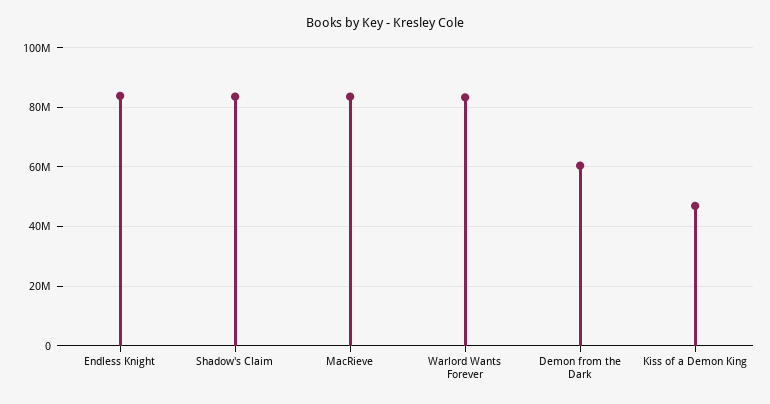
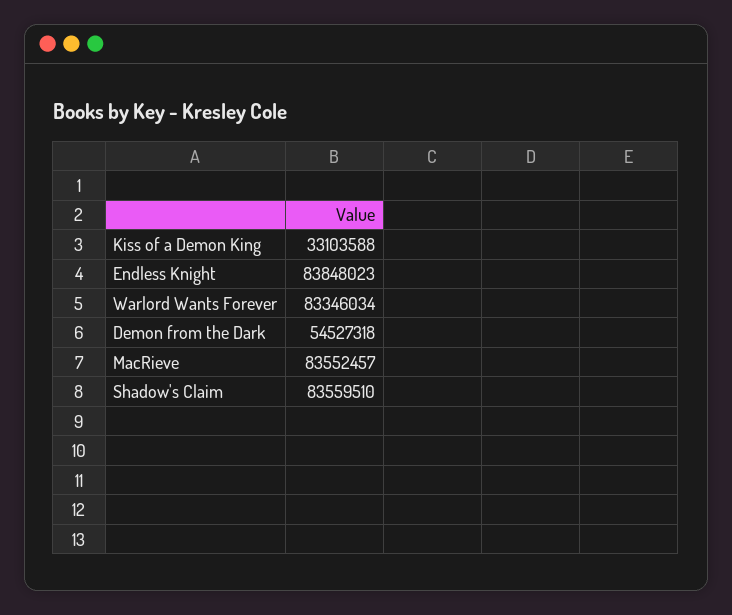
Demon from the Dark: 60000000 -> 54527318
Kiss of a Demon King: 47500000 -> 33103588

